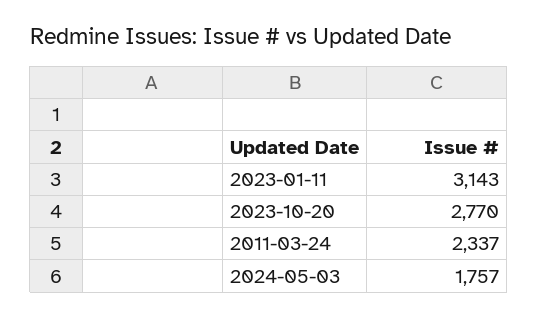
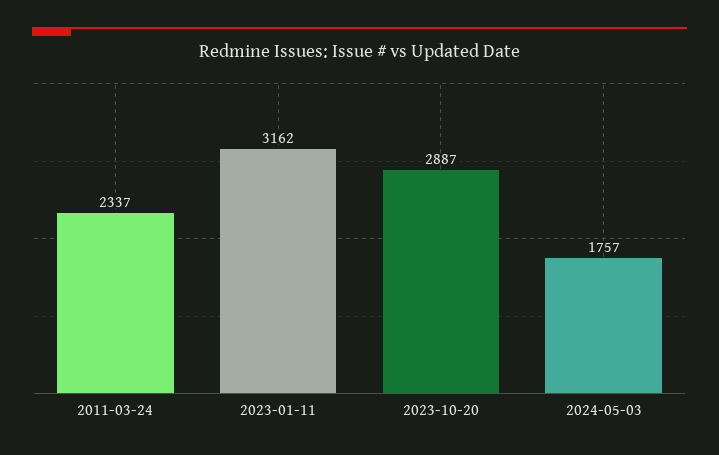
2023-01-11: 3143 -> 3162
2023-10-20: 2770 -> 2887

